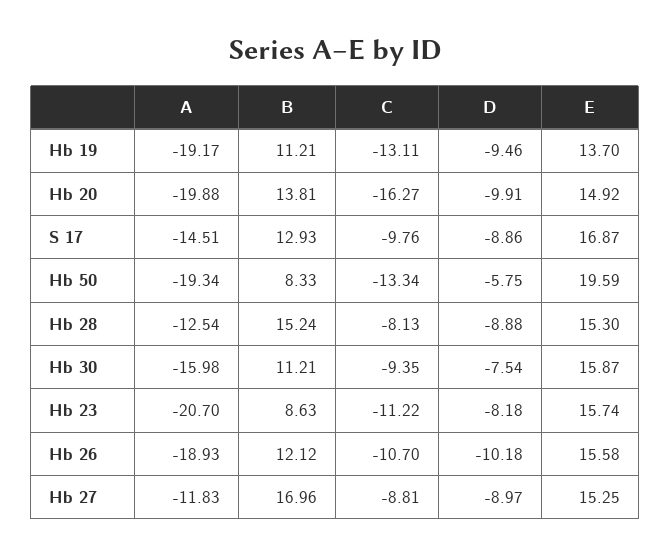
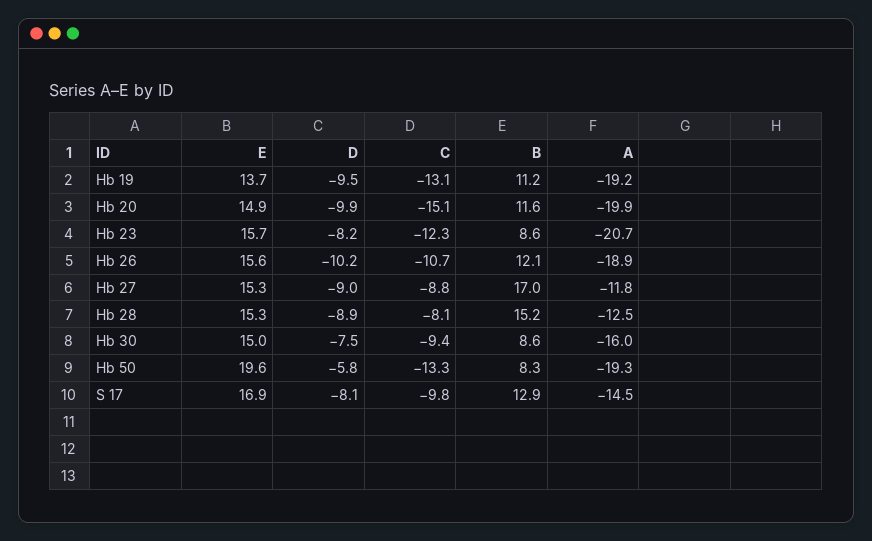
B, Hb 20: 13.81 -> 11.6
C, Hb 20: -16.27 -> -15.1
D, S 17: -8.86 -> -8.1
B, Hb 30: 11.21 -> 8.6
E, Hb 30: 15.87 -> 15
C, Hb 23: -11.22 -> -12.3

